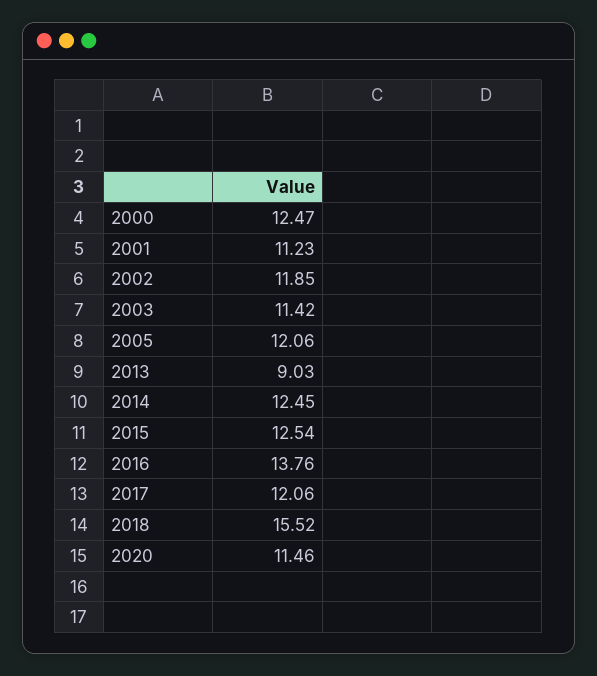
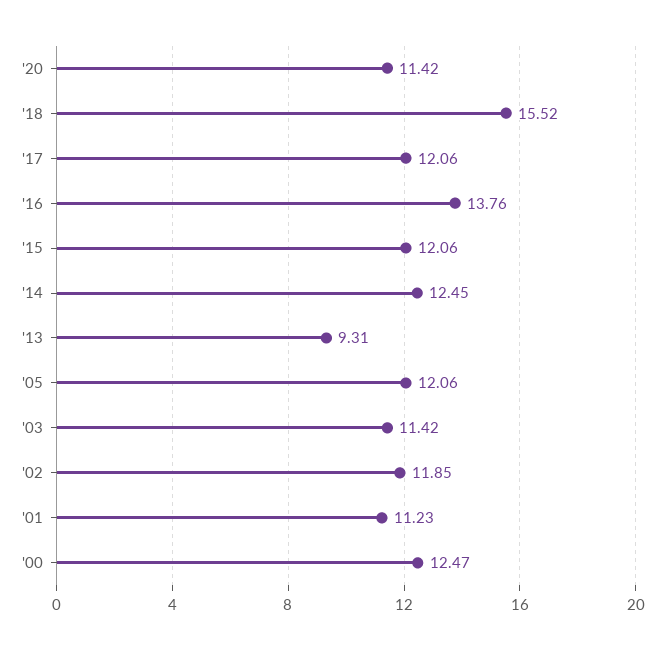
2013: 9.03 -> 9.31
2015: 12.54 -> 12.06
2020: 11.46 -> 11.42

